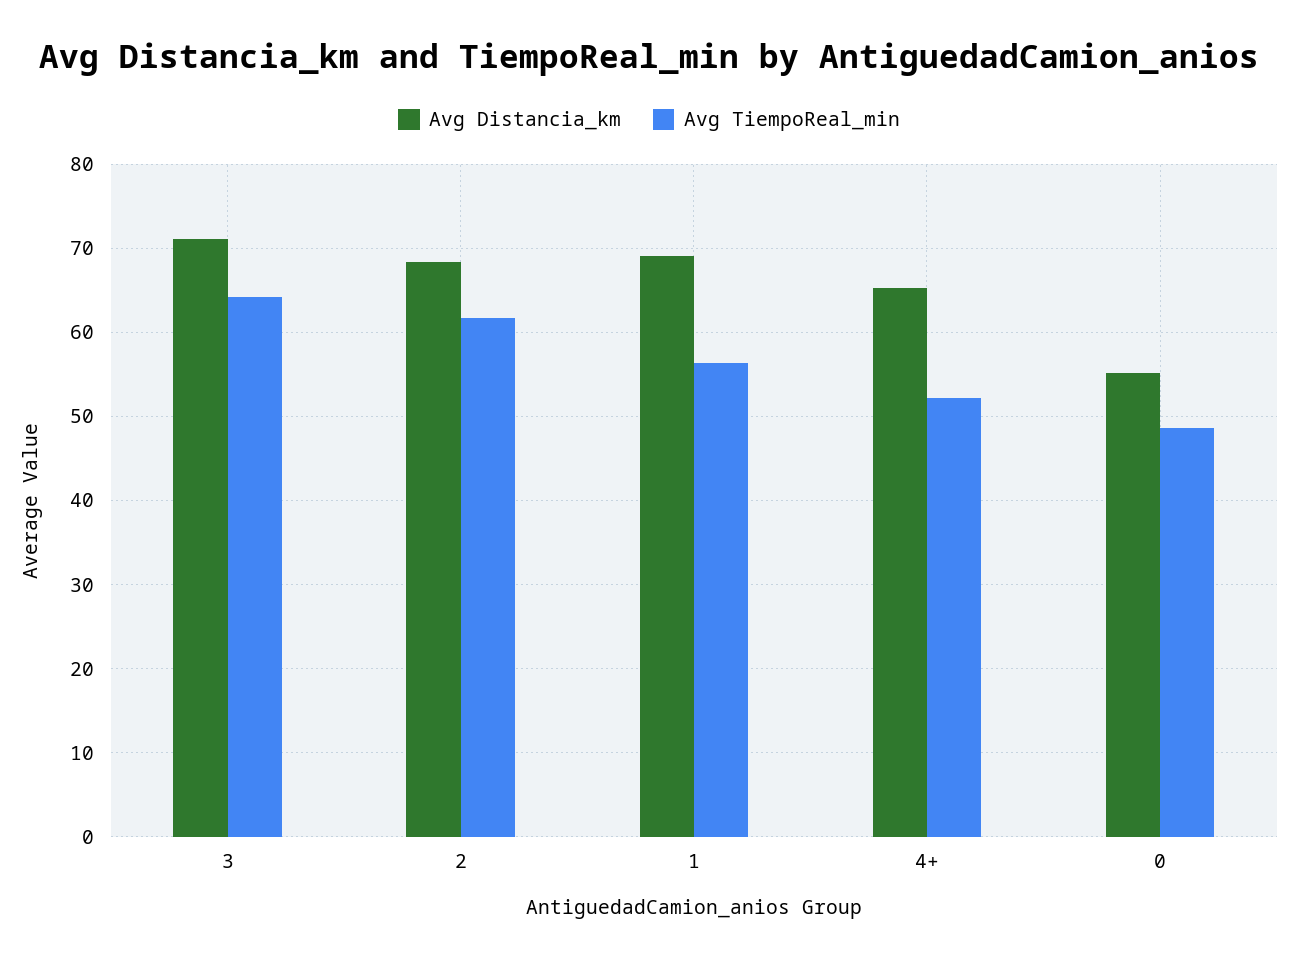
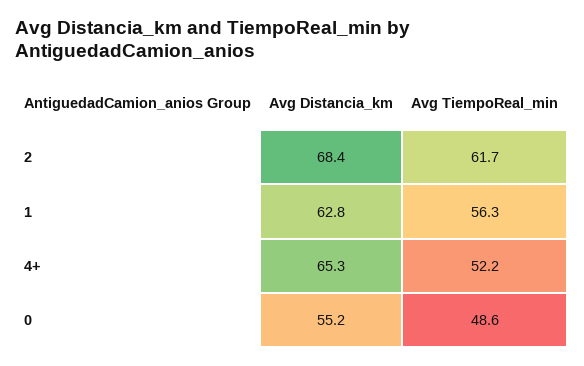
Avg Distancia_km, 3: 71 -> none
Avg TiempoReal_min, 3: 64 -> none
Avg Distancia_km, 1: 69 -> 62.8

